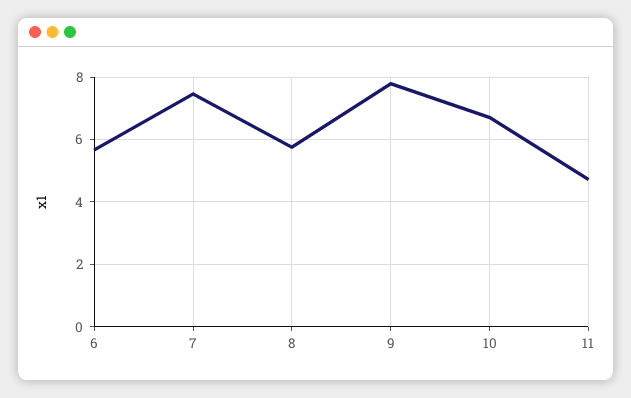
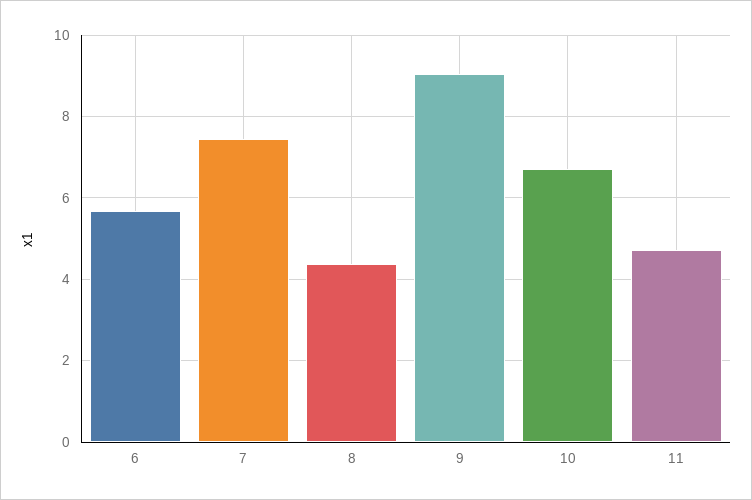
8: 5.8 -> 4.4
9: 7.8 -> 9

